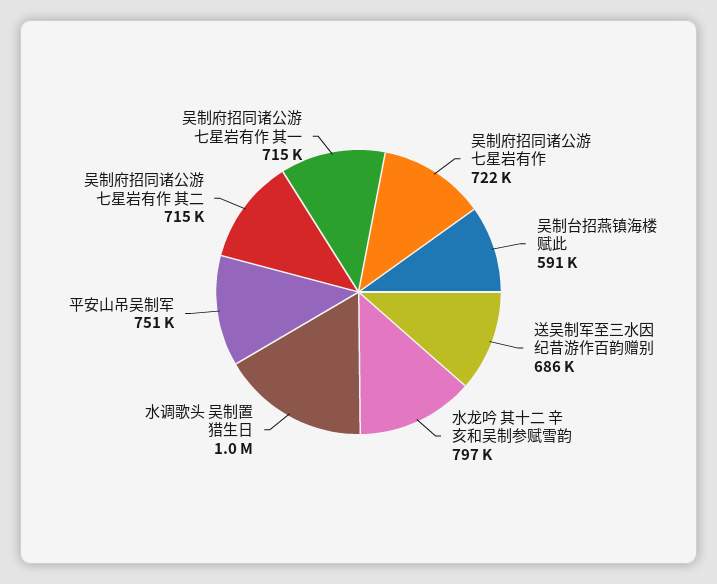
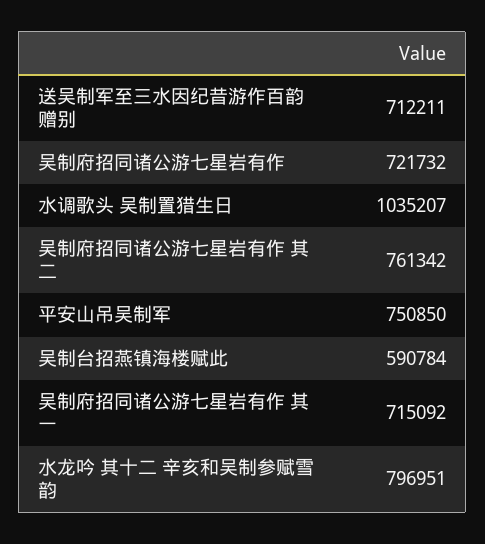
送吴制军至三水因纪昔游作百韵赠别: 686000 -> 712211
吴制府招同诸公游七星岩有作 其二: 715000 -> 761342

